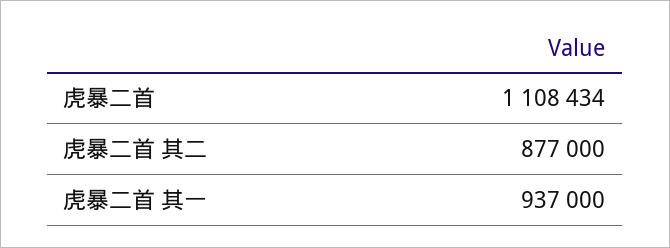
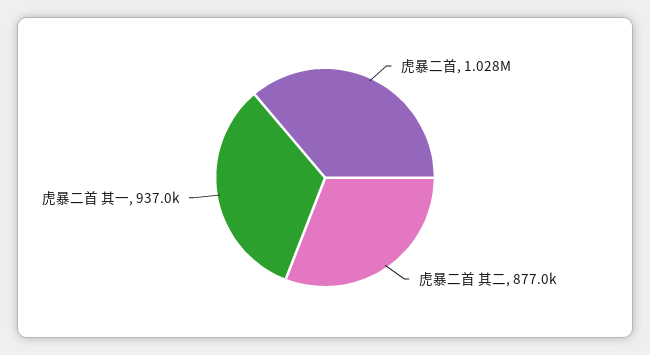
虎暴二首: 1108434 -> 1028000

